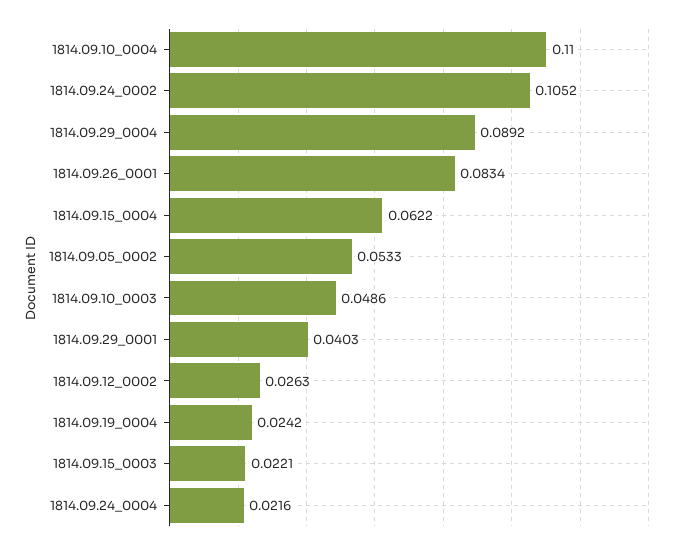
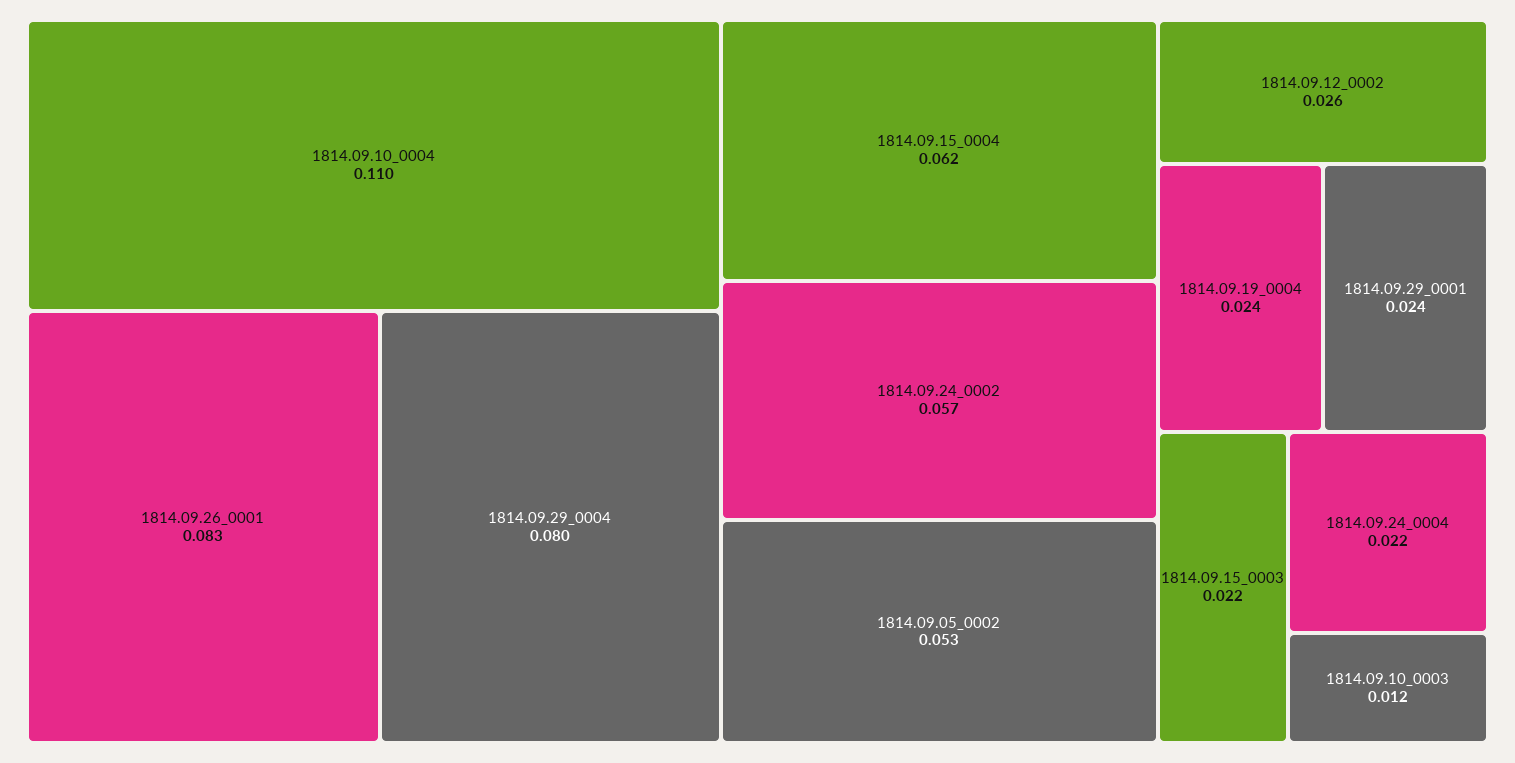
1814.09.24_0002: 0.1052 -> 0.057
1814.09.29_0004: 0.0892 -> 0.08
1814.09.10_0003: 0.0486 -> 0.012
1814.09.29_0001: 0.0403 -> 0.024

